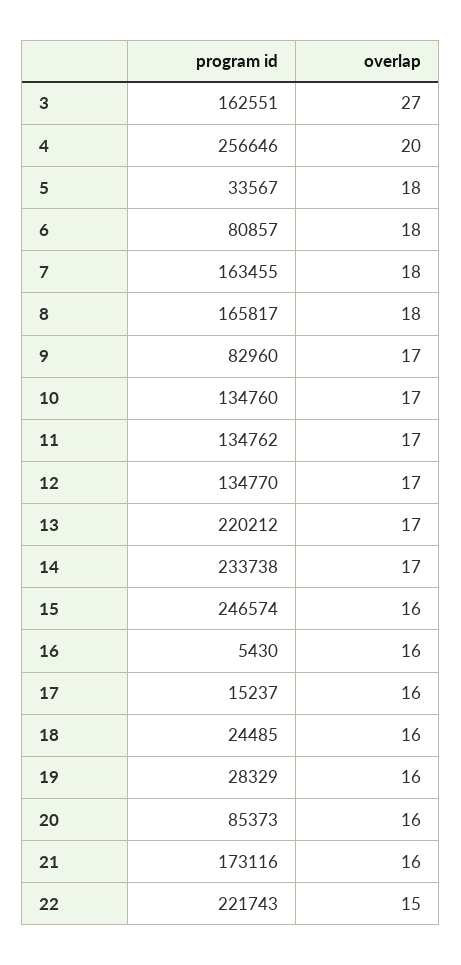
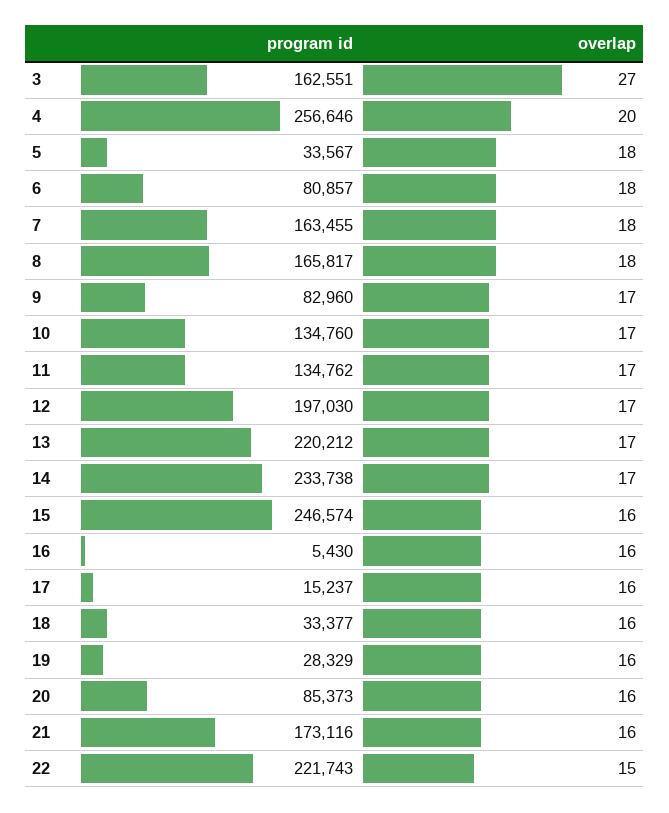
program id, 12: 134770 -> 197030
program id, 18: 24485 -> 33377

